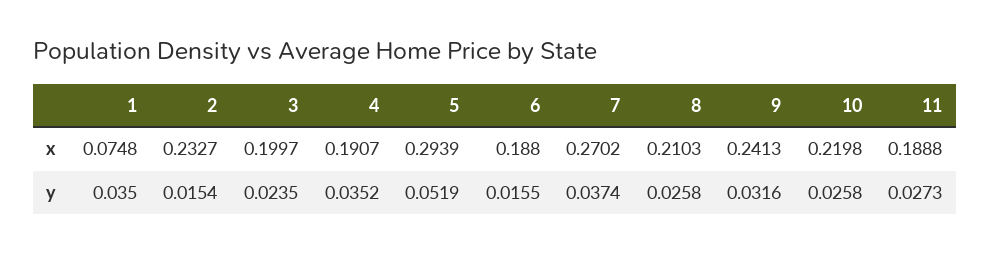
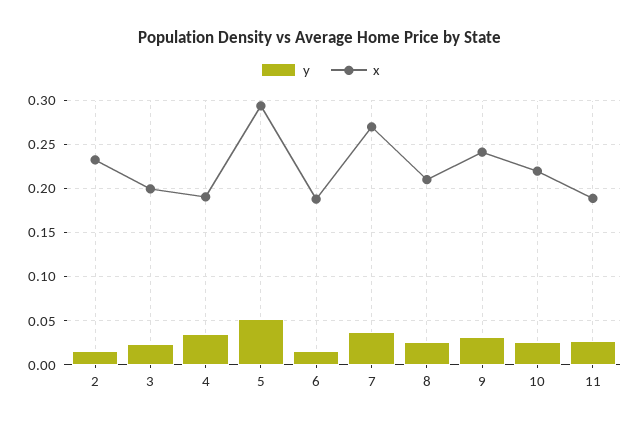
x, 1: 0.0748 -> none
y, 1: 0.035 -> none

